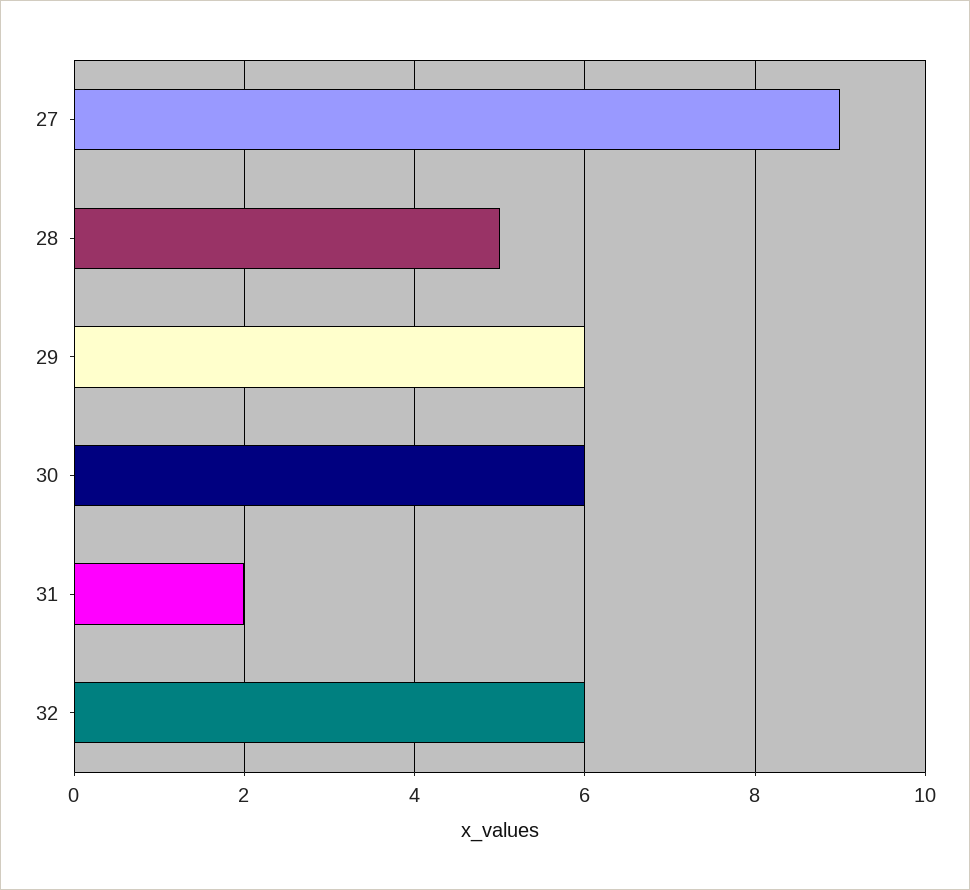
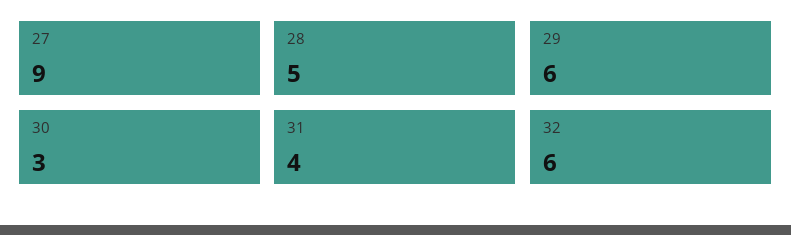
30: 6 -> 3
31: 2 -> 4

